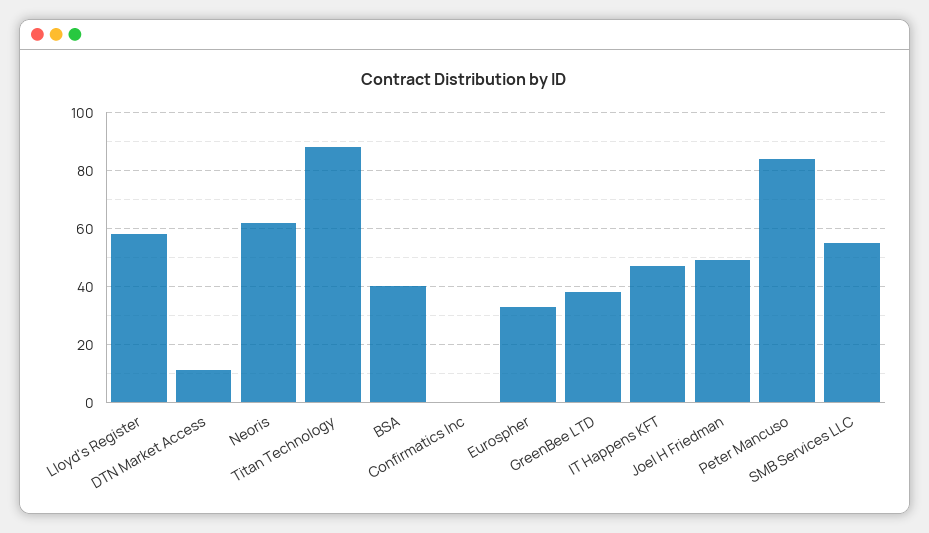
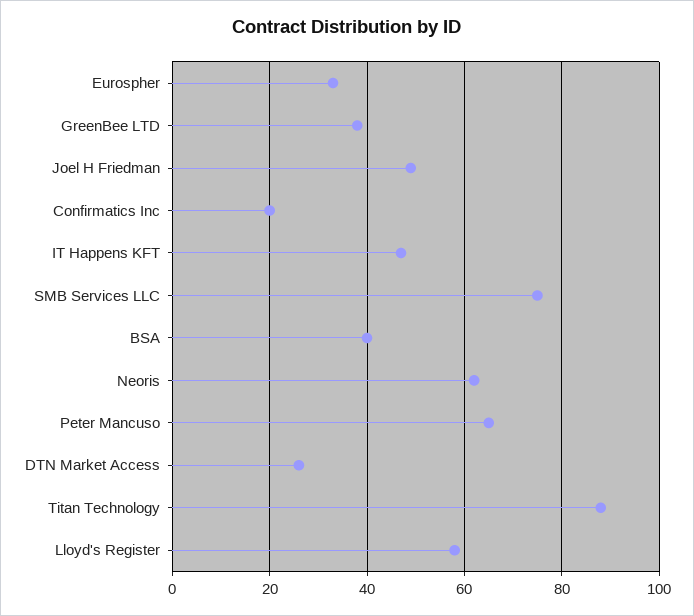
DTN Market Access: 10 -> 25
Confirmatics Inc: 0 -> 20
Peter Mancuso: 85 -> 65
SMB Services LLC: 55 -> 75

